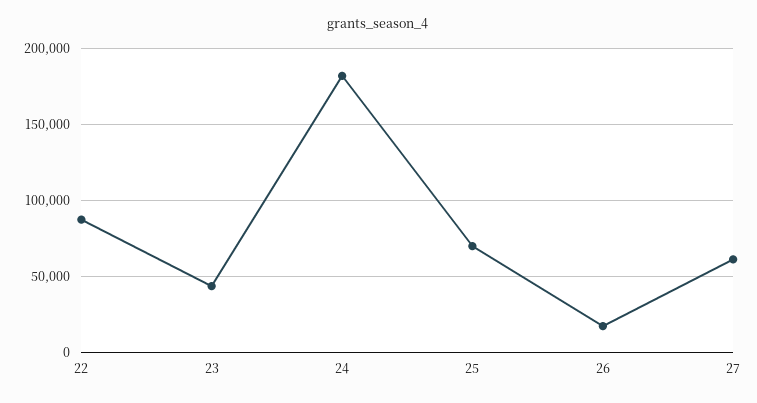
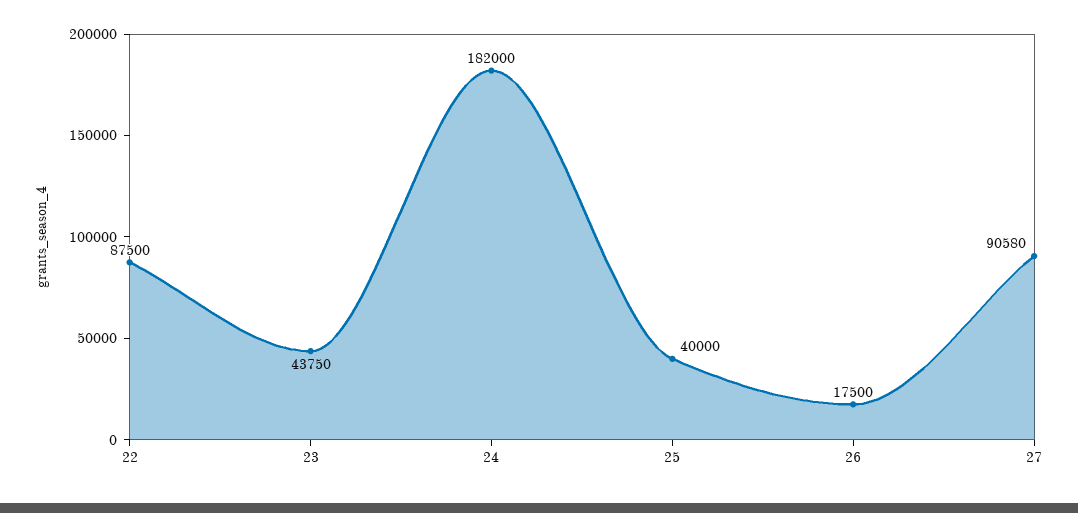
25: 70000 -> 40000
27: 60000 -> 90580

